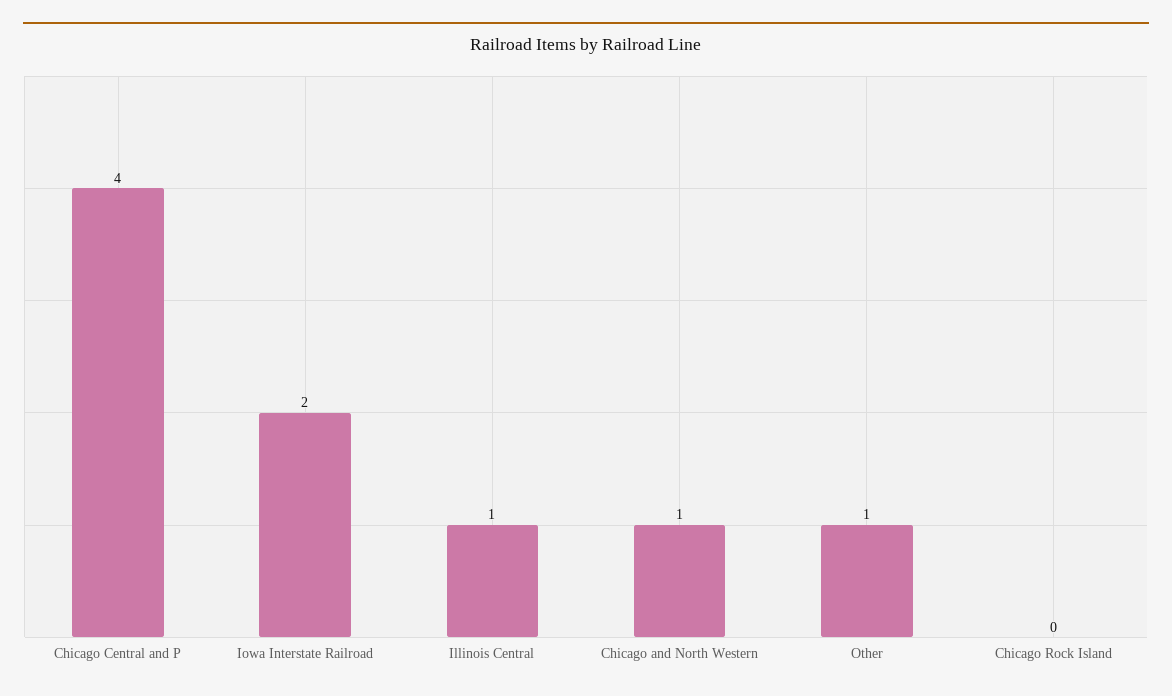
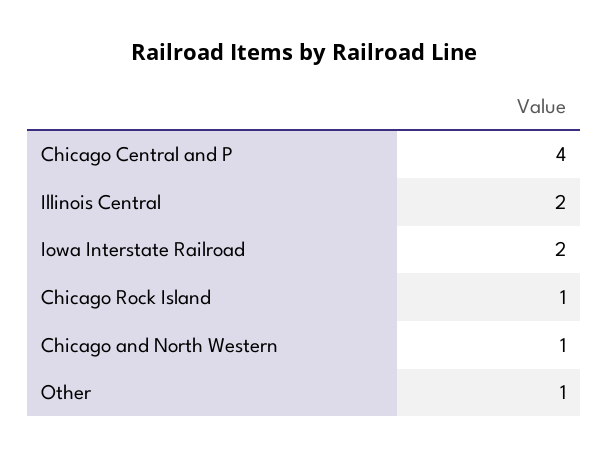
Illinois Central: 1 -> 2
Chicago Rock Island: 0 -> 1

